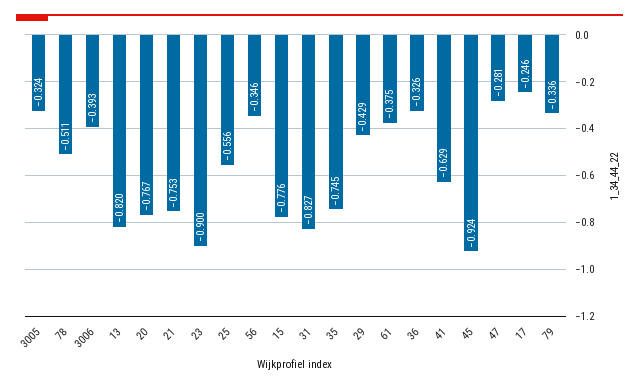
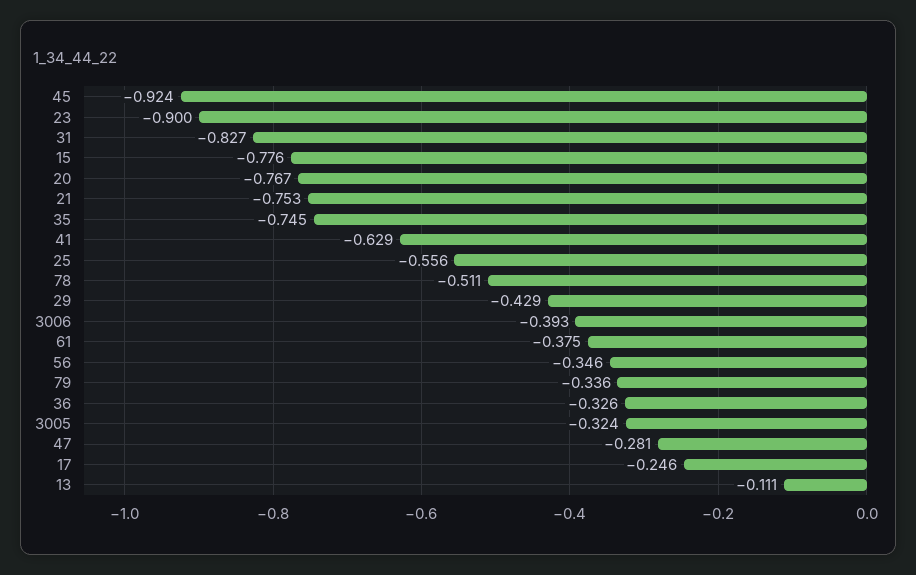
13: -0.82 -> -0.111

